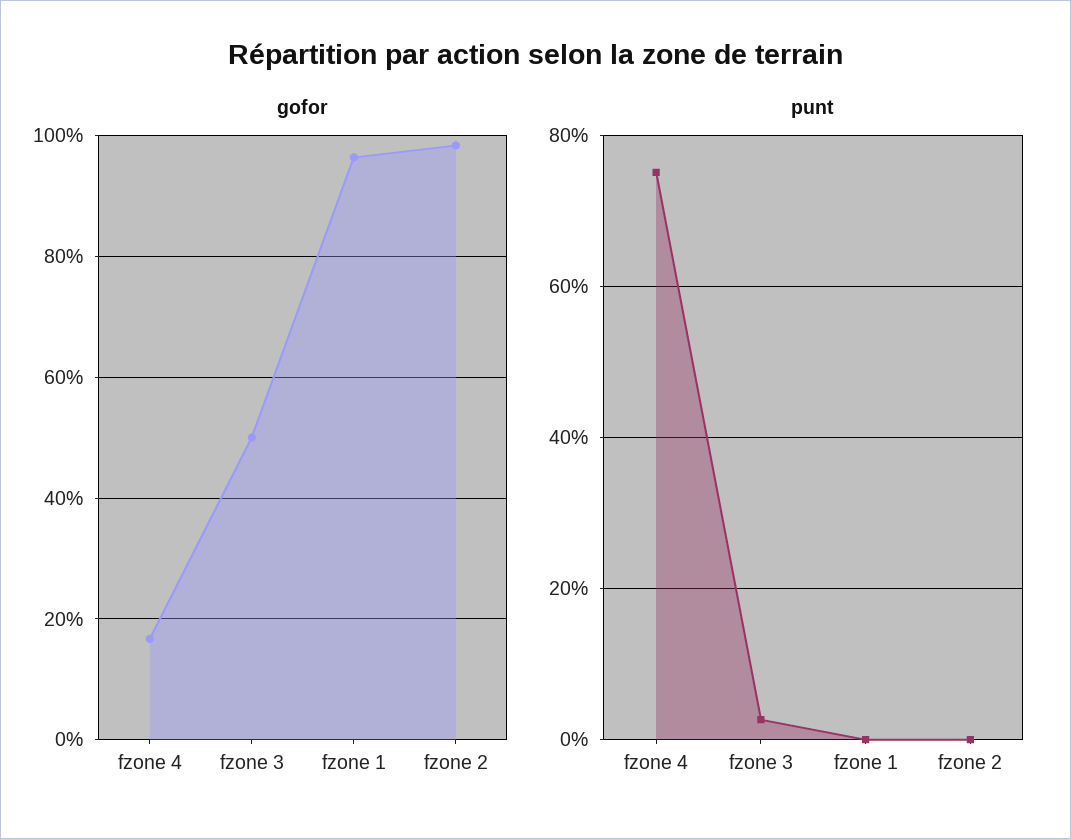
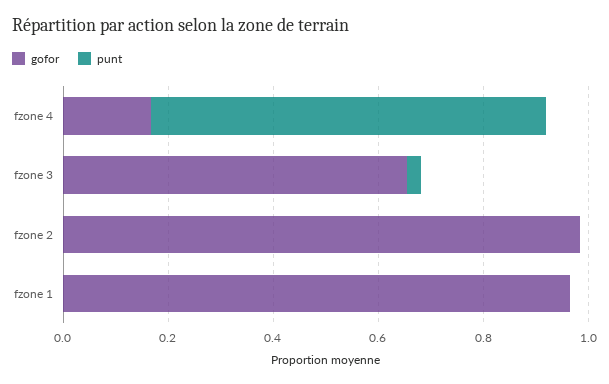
gofor, fzone 3: 0.5 -> 0.65

